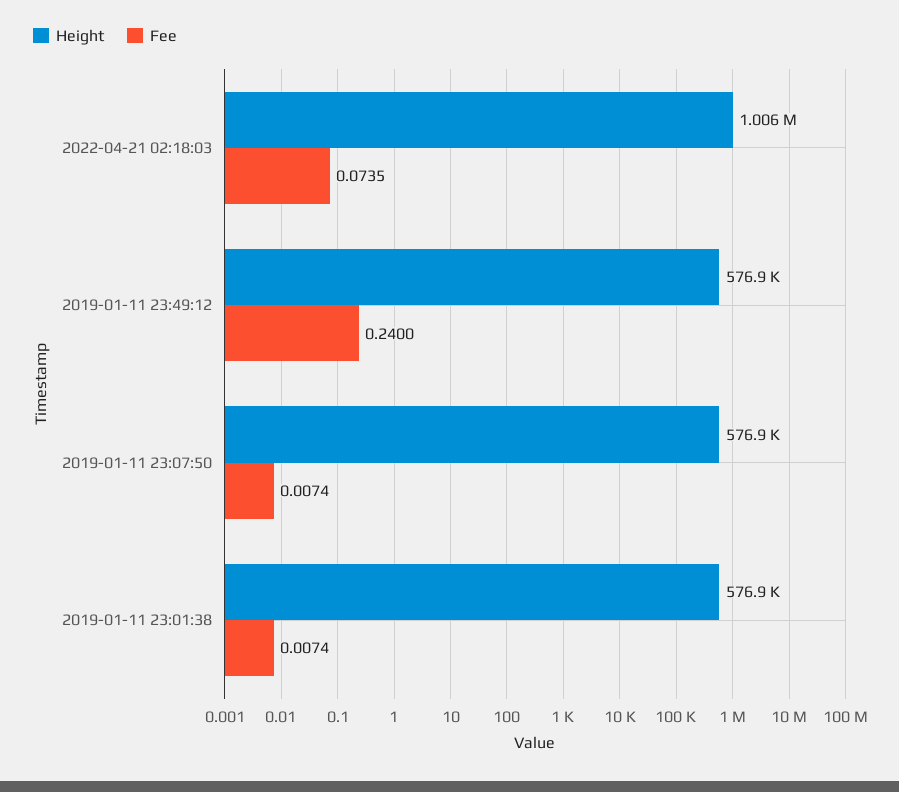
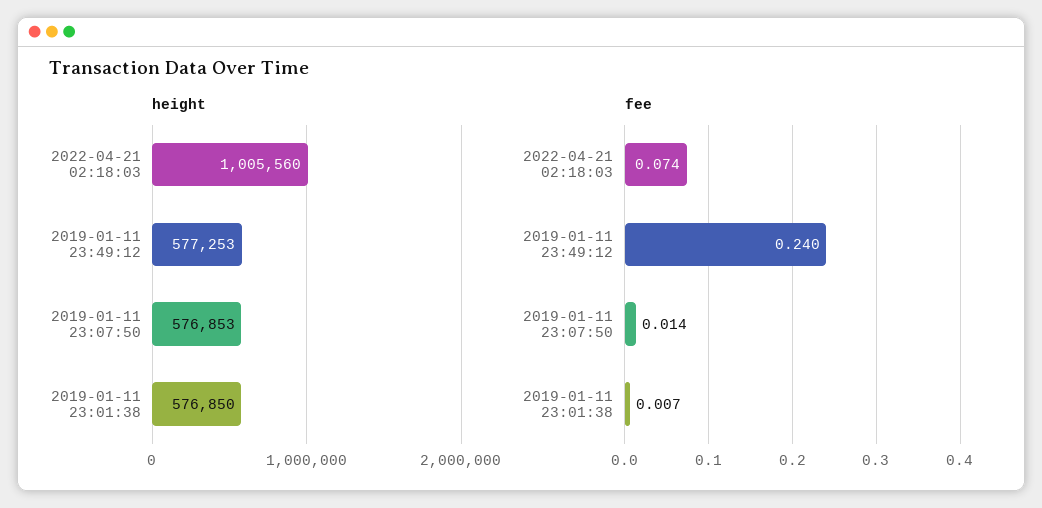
Height, 2019-01-11 23:49:12: 576900 -> 577253
Fee, 2019-01-11 23:07:50: 0.0074 -> 0.014

